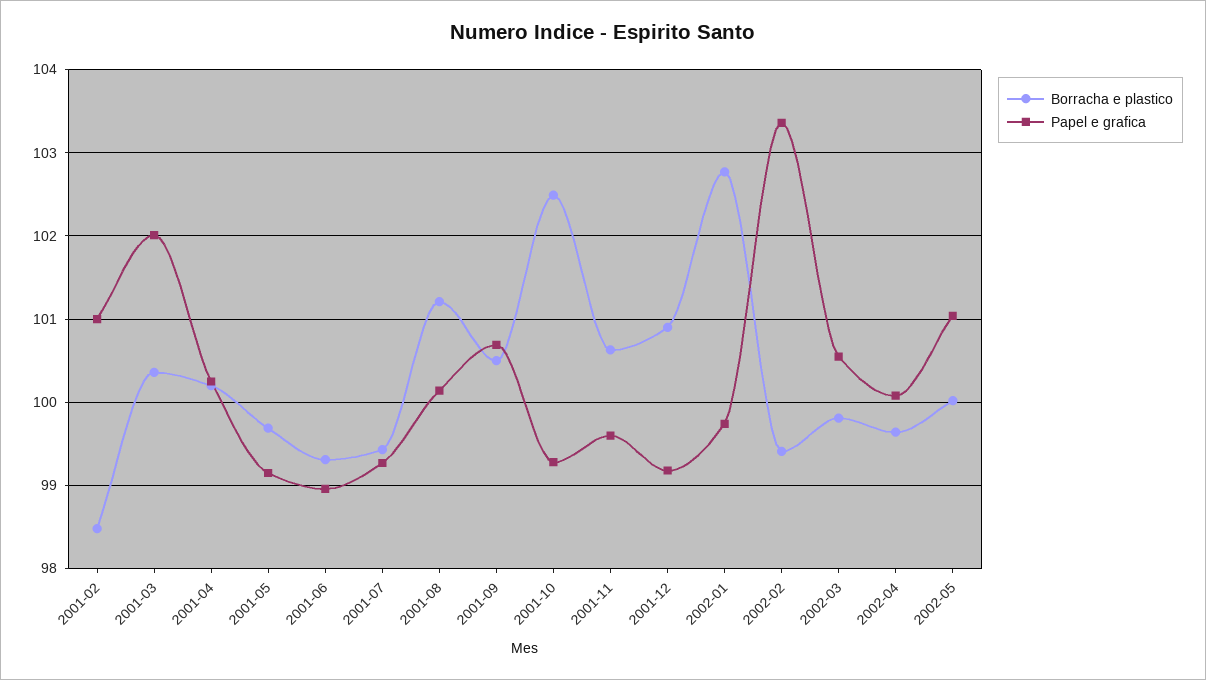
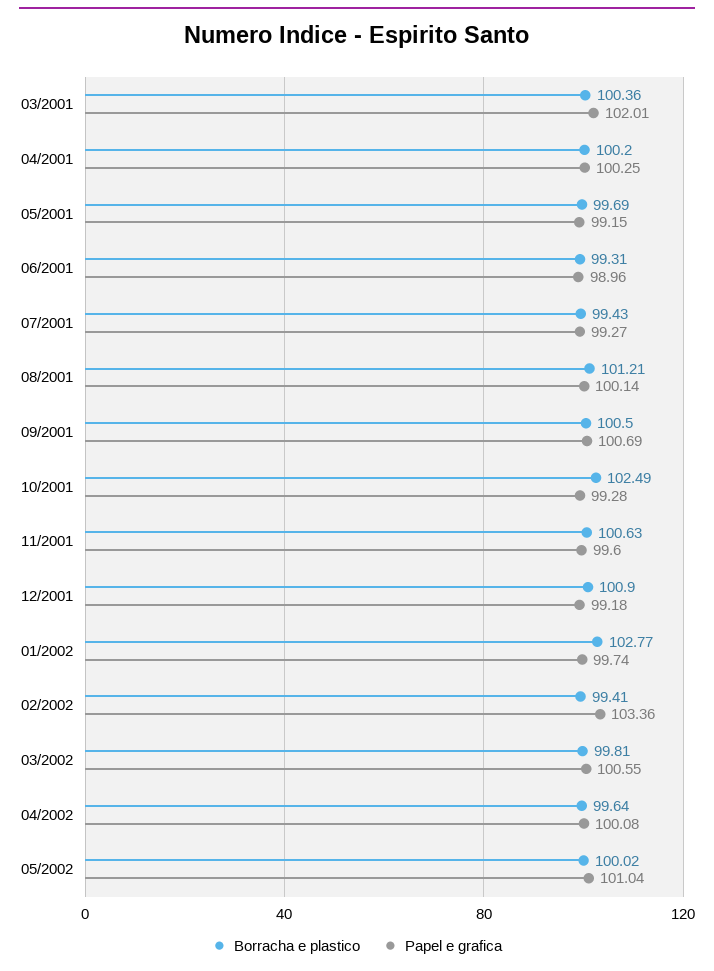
Borracha e plastico, 2001-02: 98.5 -> none
Papel e grafica, 2001-02: 101 -> none

